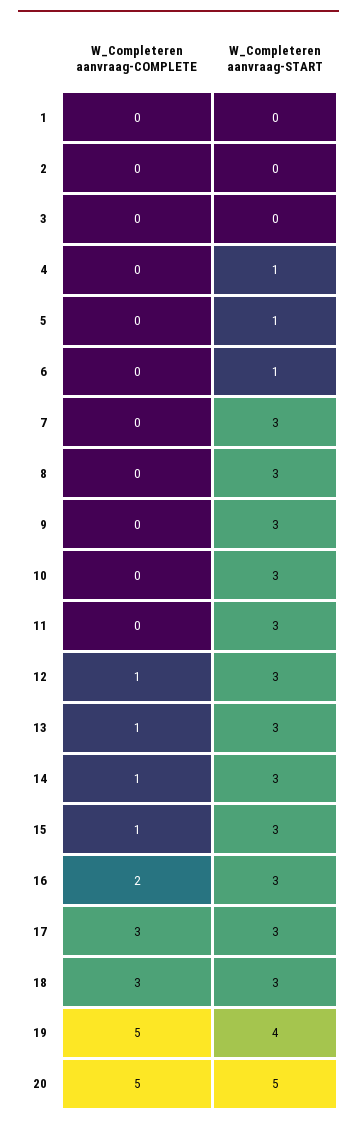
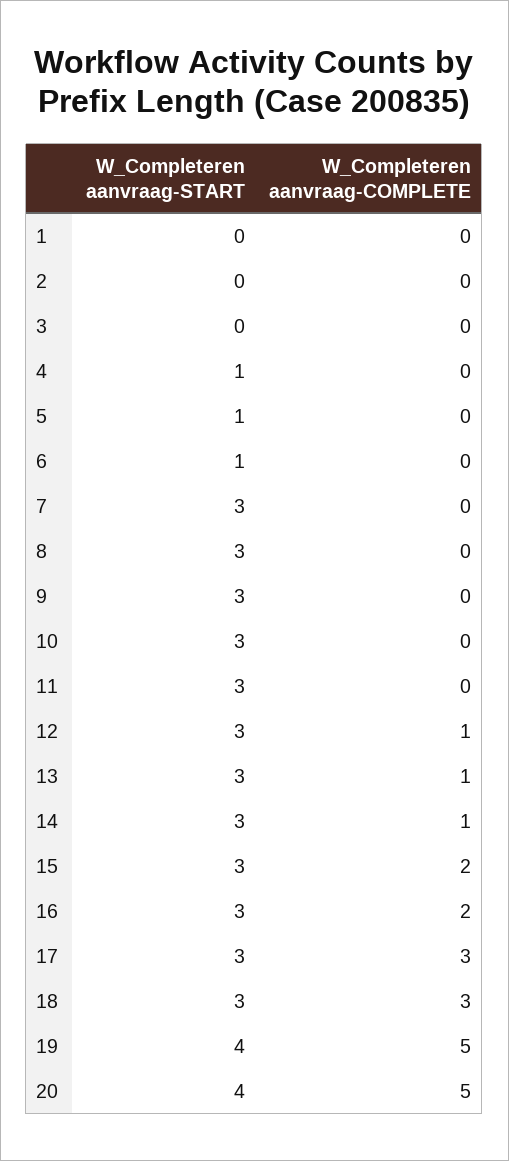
W_Completeren aanvraag-COMPLETE, 15: 1 -> 2
W_Completeren aanvraag-START, 20: 5 -> 4

